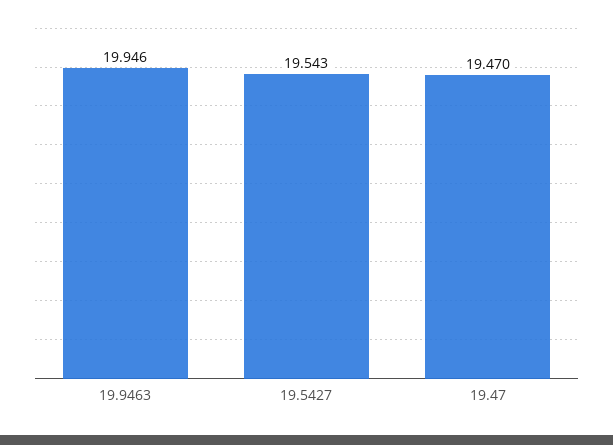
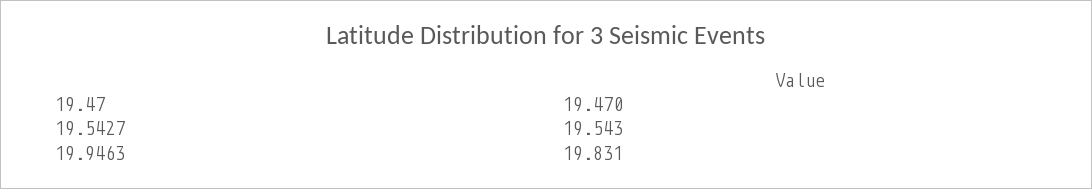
19.9463: 19.946 -> 19.831

